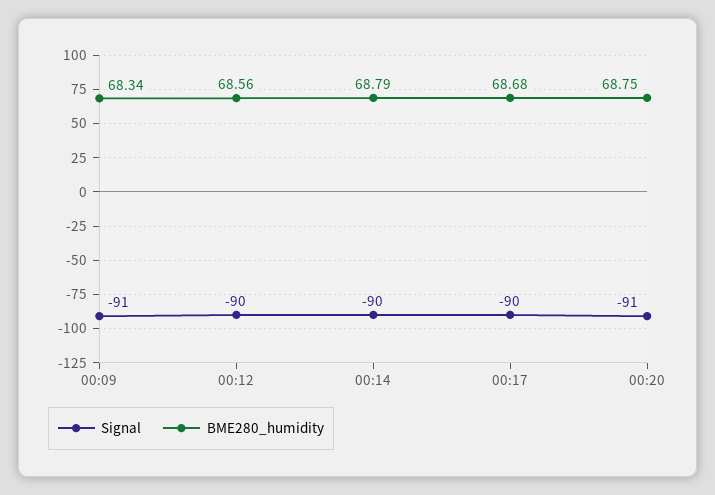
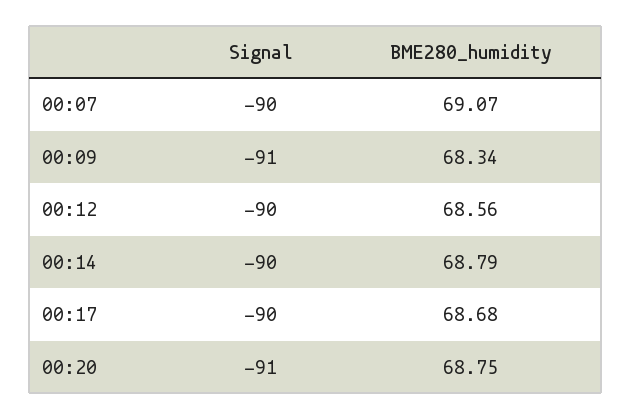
Signal, 00:07: none -> -90
BME280_humidity, 00:07: none -> 69.07

